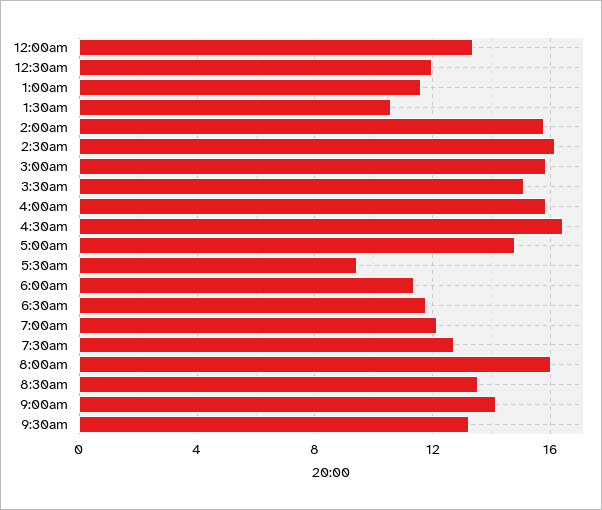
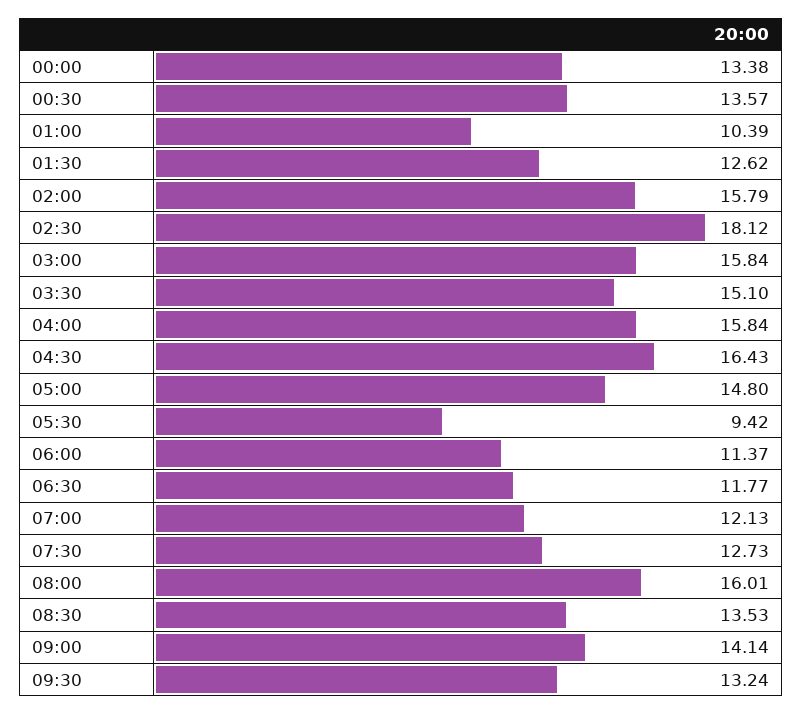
12:30am: 12 -> 13.57
1:00am: 11.5 -> 10.39
1:30am: 10.5 -> 12.62
2:30am: 16 -> 18.12

